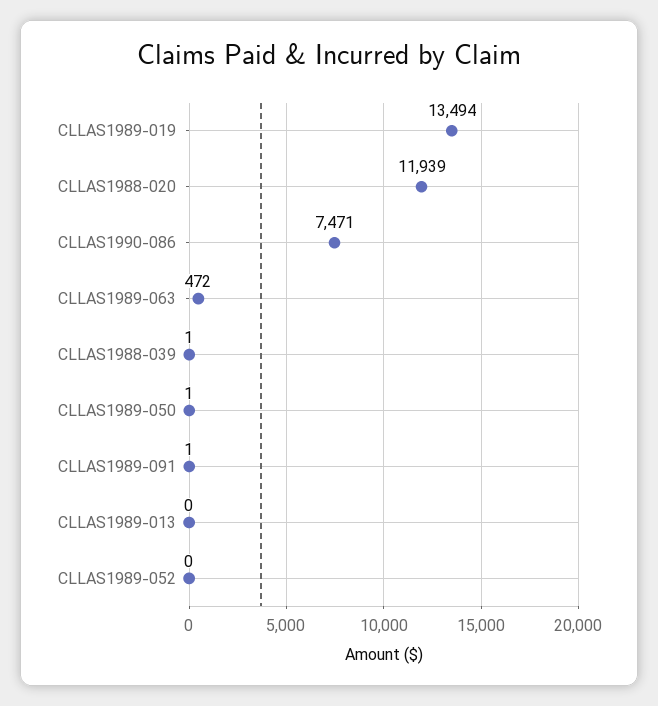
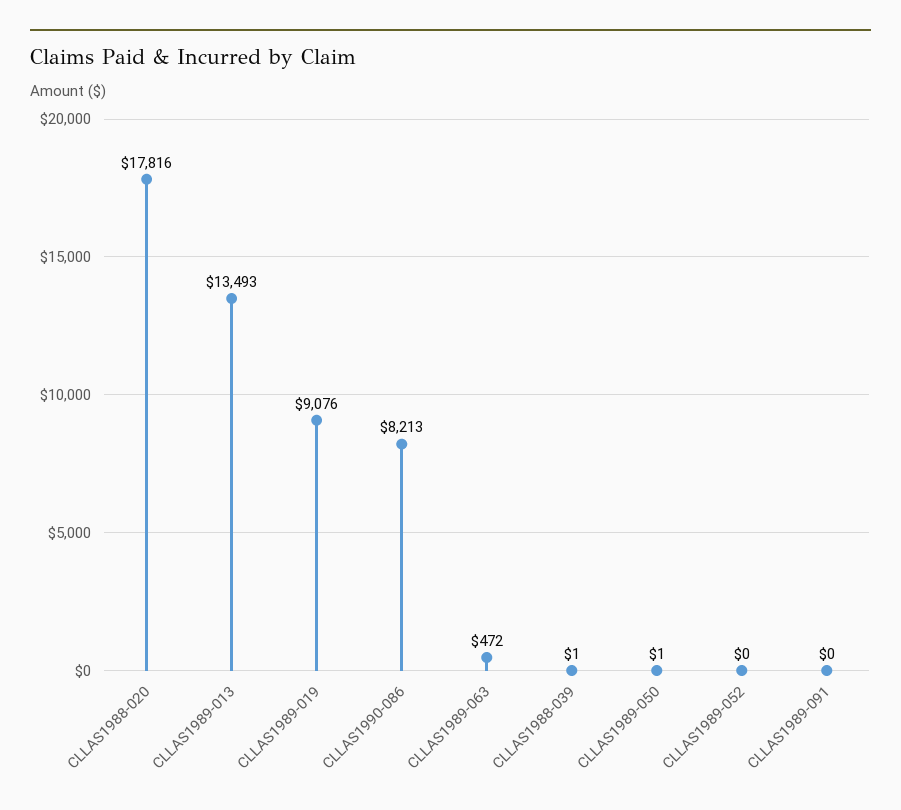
CLLAS1989-019: 13494 -> 9076
CLLAS1988-020: 11939 -> 17816
CLLAS1990-086: 7471 -> 8213
CLLAS1989-091: 1 -> 0
CLLAS1989-013: 0 -> 13493

